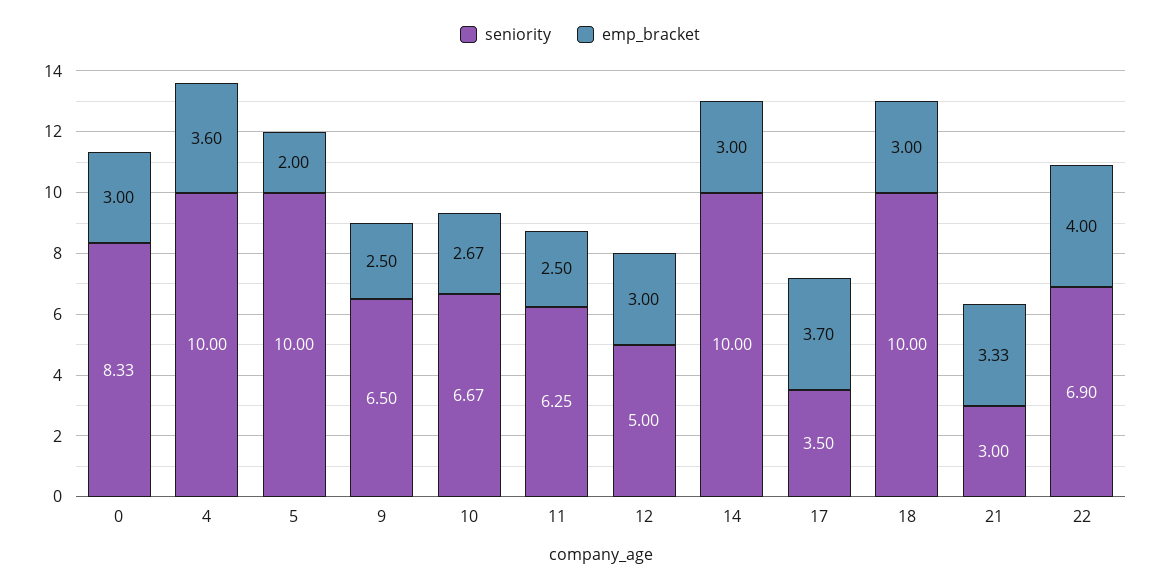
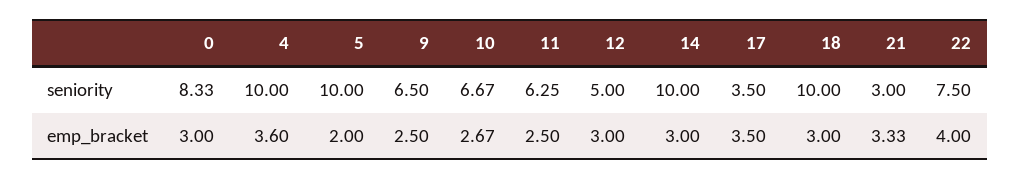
emp_bracket, 17: 3.7 -> 3.5
seniority, 22: 6.9 -> 7.5

